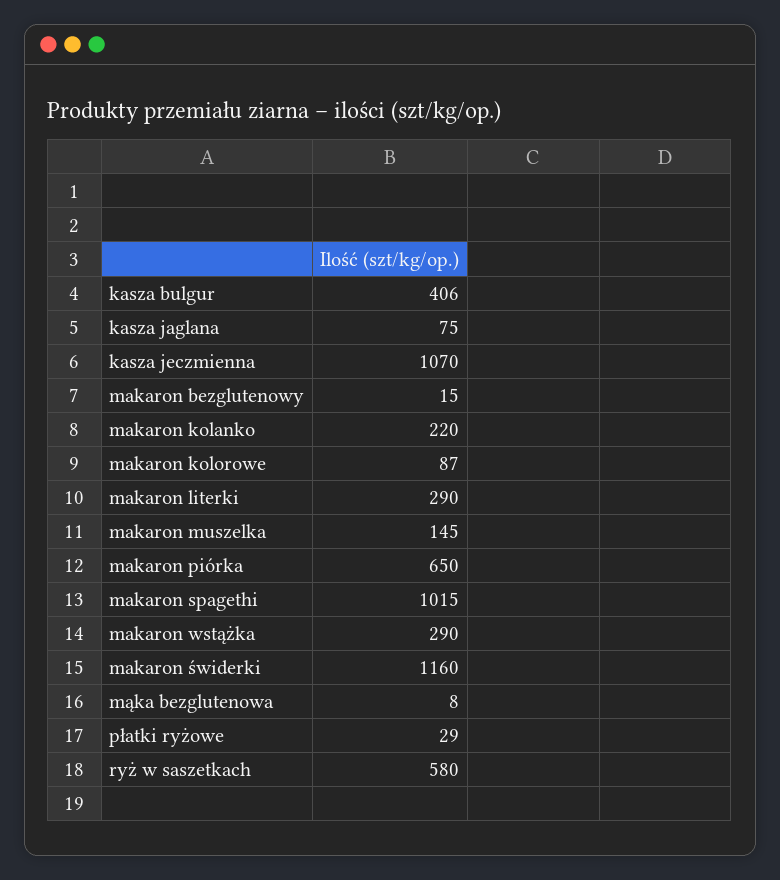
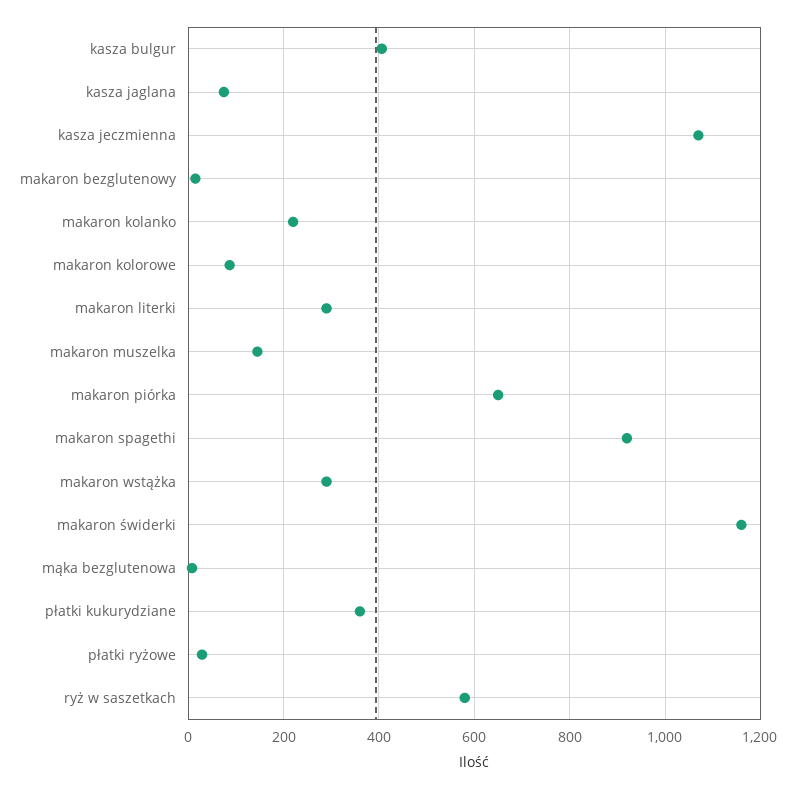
makaron spagethi: 1015 -> 920
płatki kukurydziane: none -> 360

